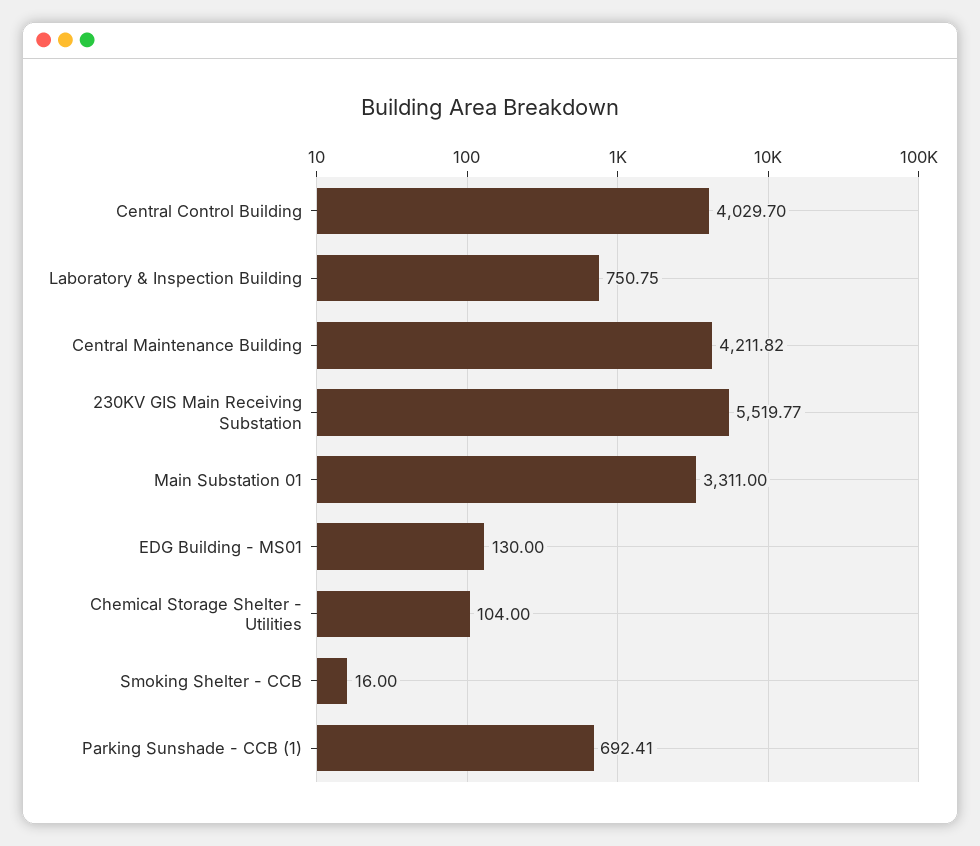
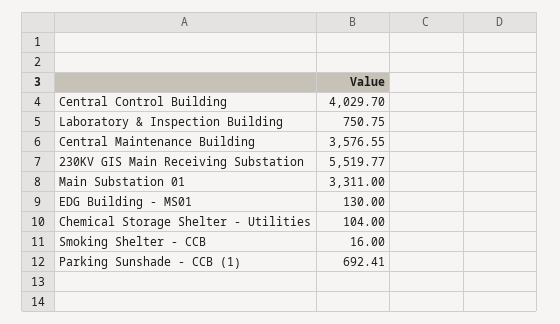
Central Maintenance Building: 4211.82 -> 3576.55

